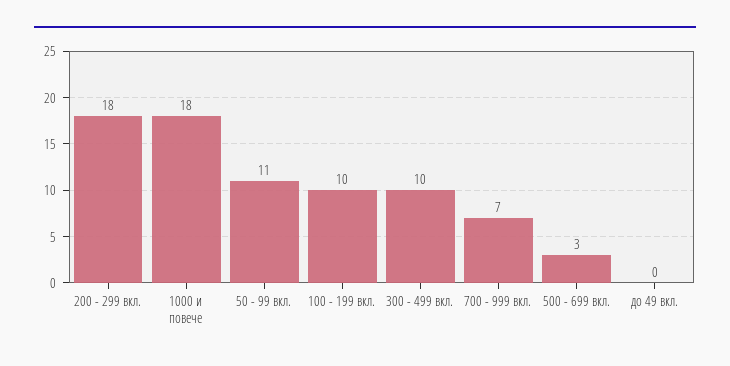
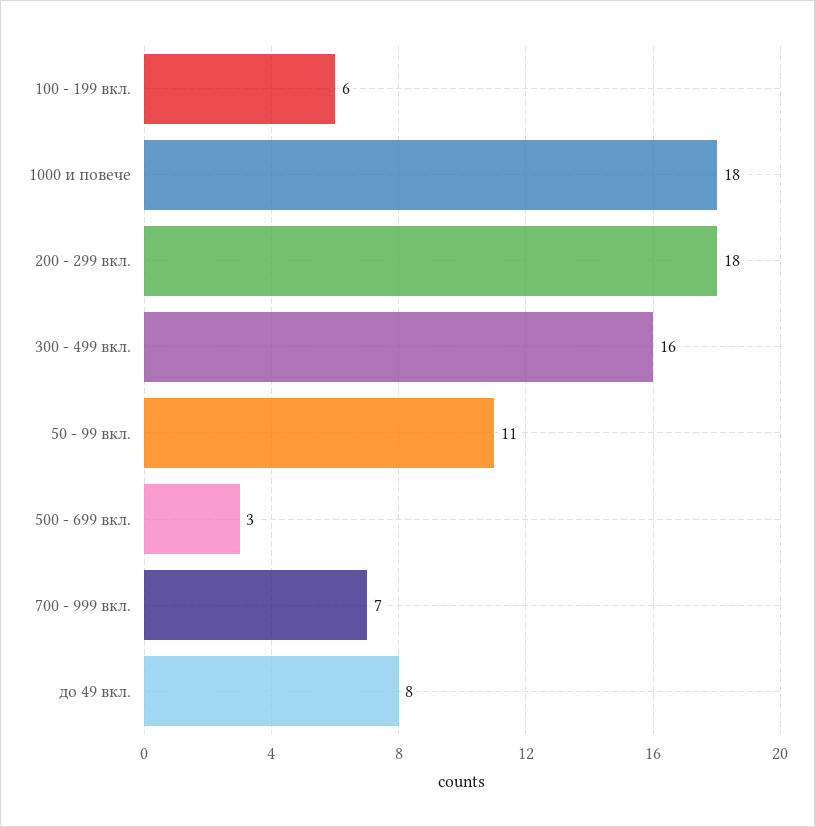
100 - 199 вкл.: 10 -> 6
300 - 499 вкл.: 10 -> 16
до 49 вкл.: 0 -> 8

